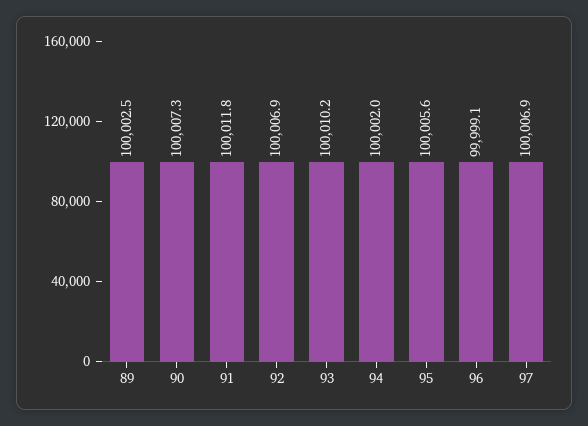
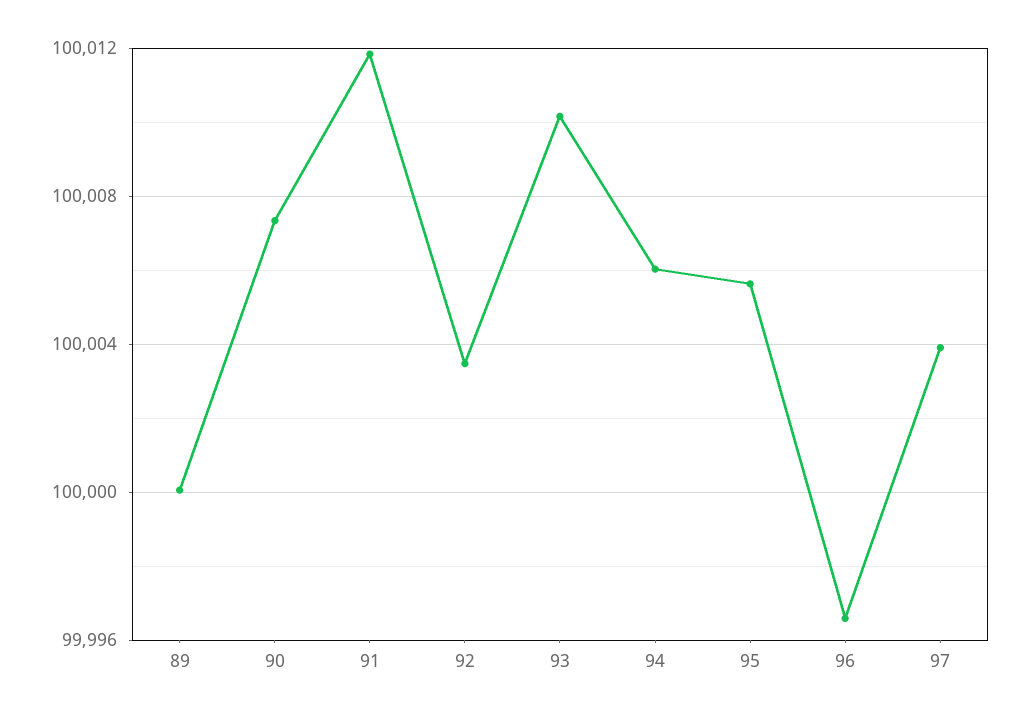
89: 100002.5 -> 100000
92: 100006.9 -> 100003.5
94: 100002 -> 100006
96: 99999.1 -> 99996.5
97: 100006.9 -> 100004

